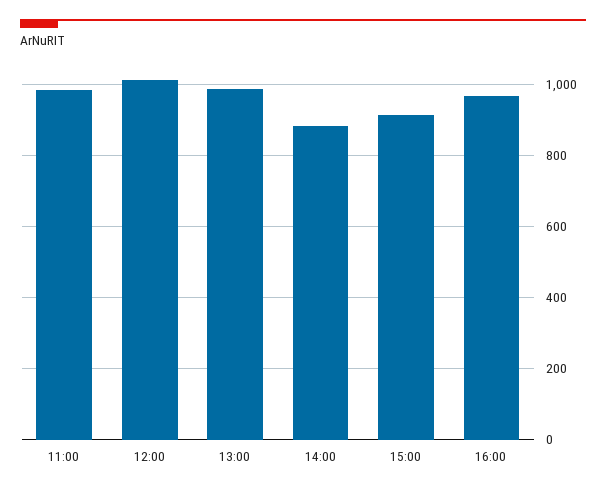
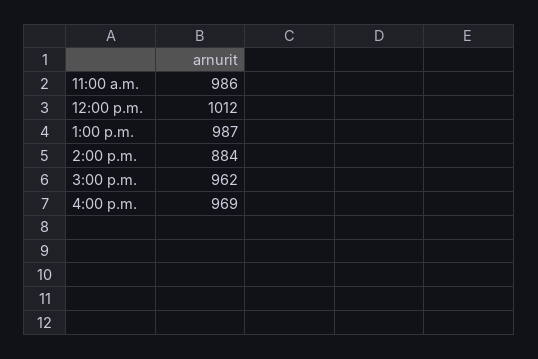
15:00: 920 -> 962

